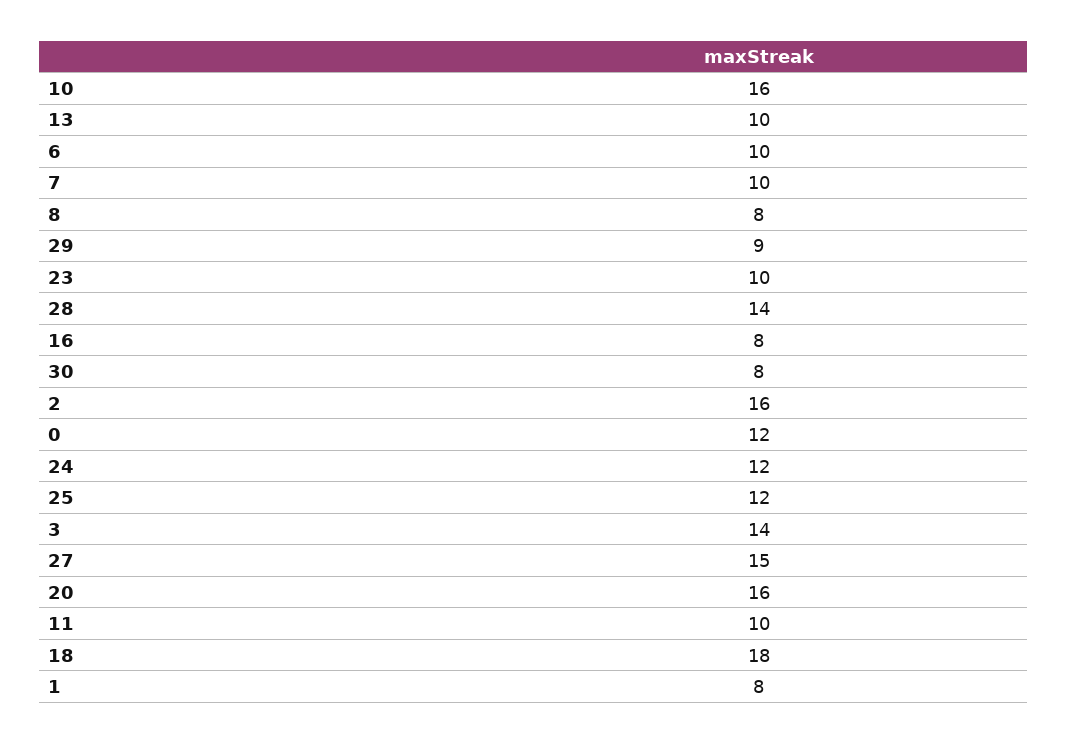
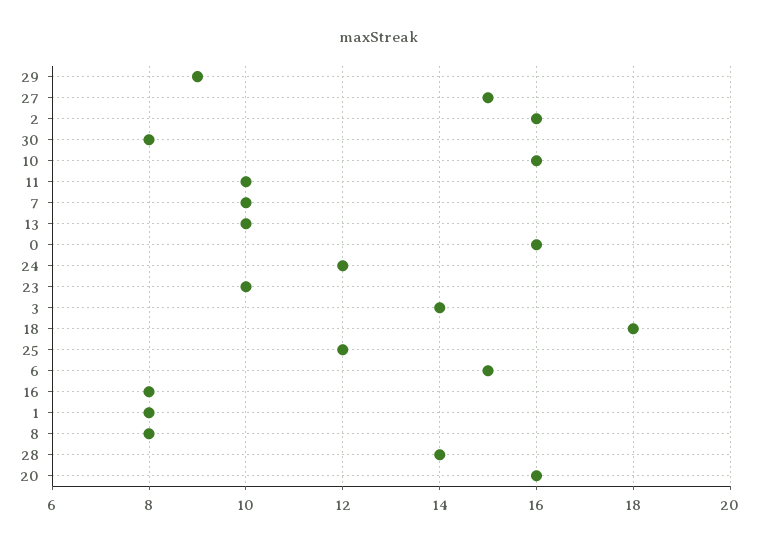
6: 10 -> 15
0: 12 -> 16

